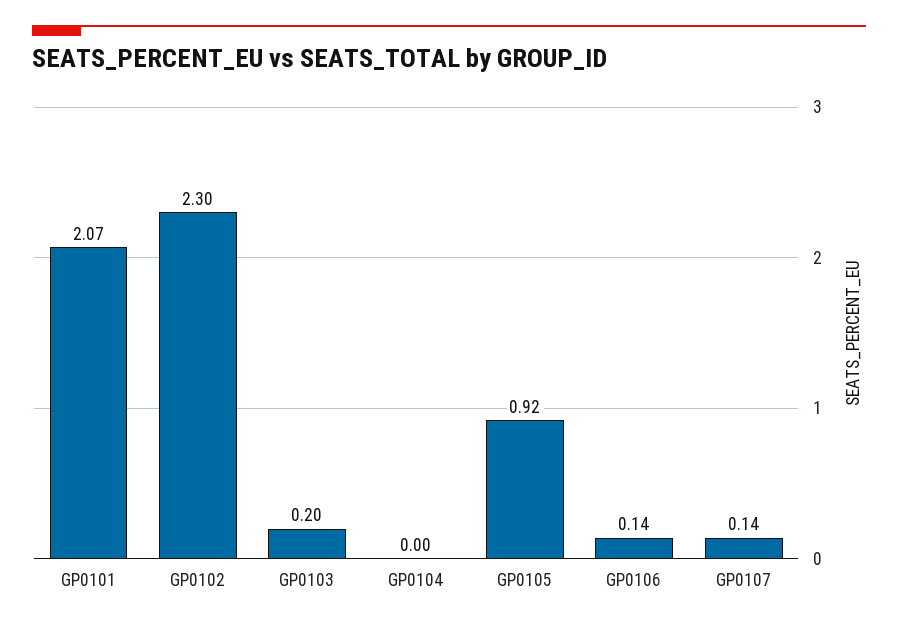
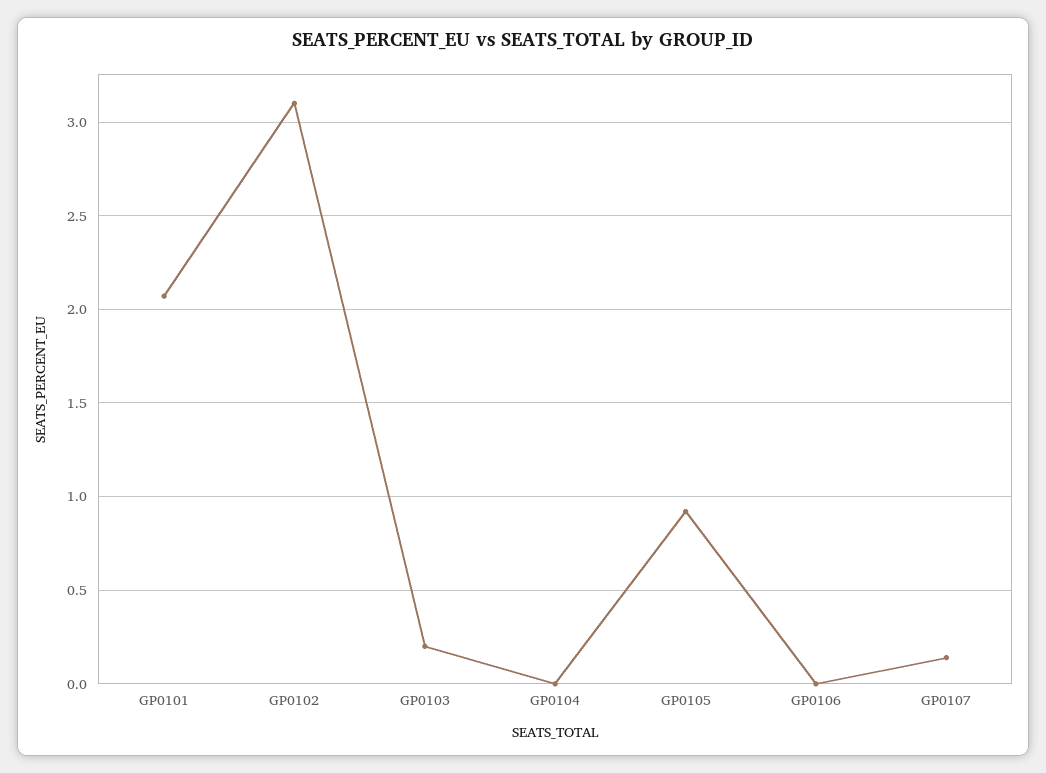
GP0102: 2.3 -> 3.1
GP0106: 0.14 -> 0

